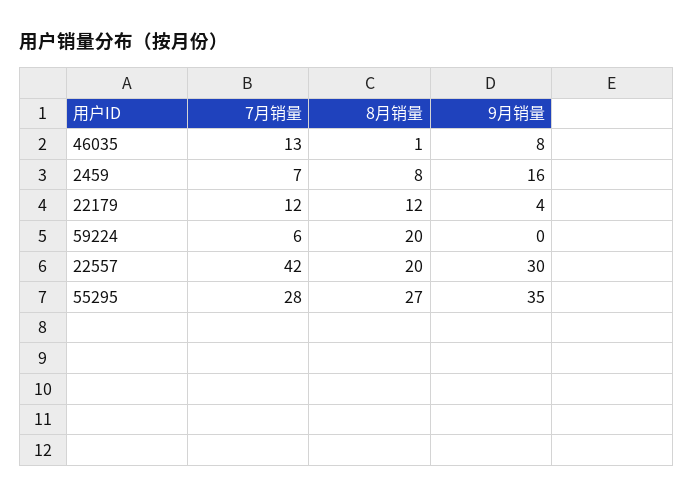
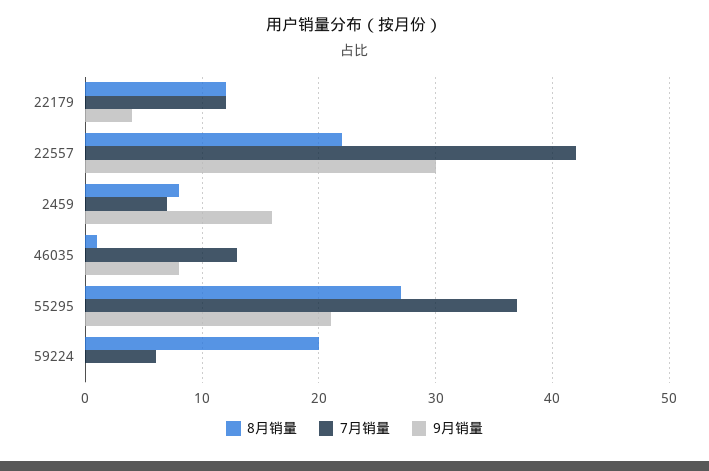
8月销量, 22557: 20 -> 22
7月销量, 55295: 28 -> 37
9月销量, 55295: 35 -> 21

